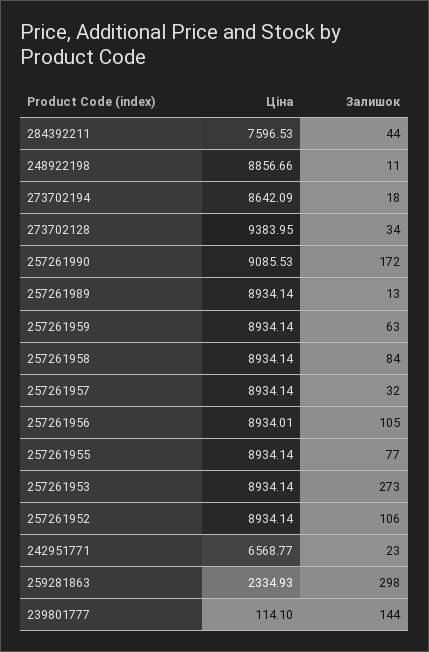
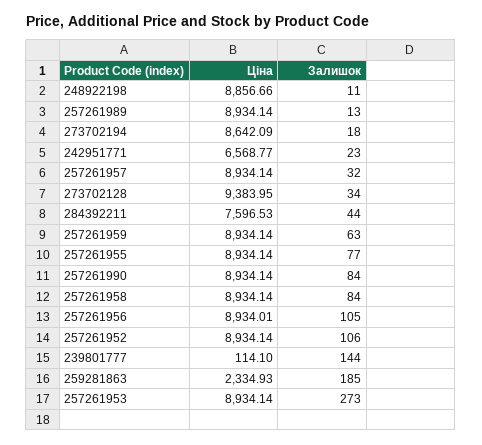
Ціна, 257261990: 9085.53 -> 8934.14
Залишок, 257261990: 172 -> 84
Залишок, 259281863: 298 -> 185

